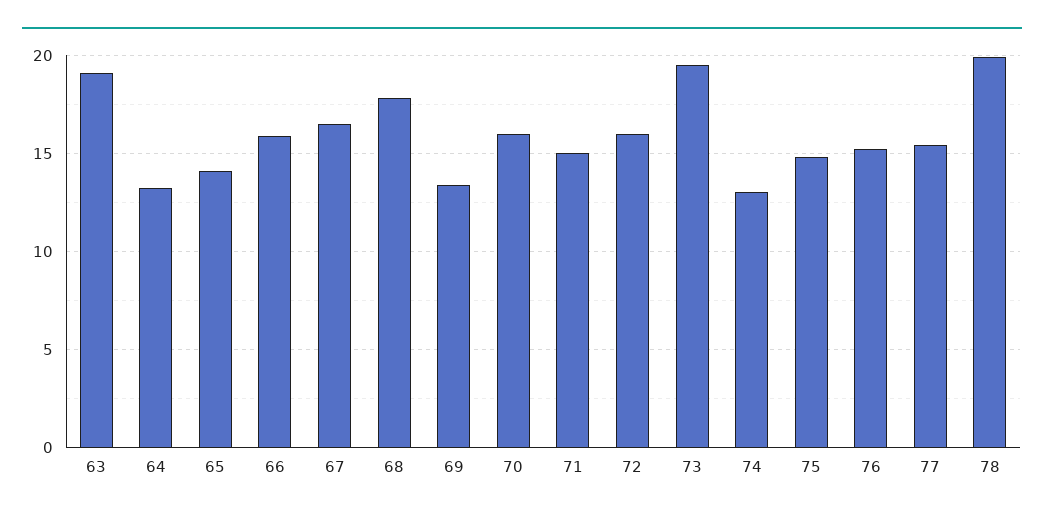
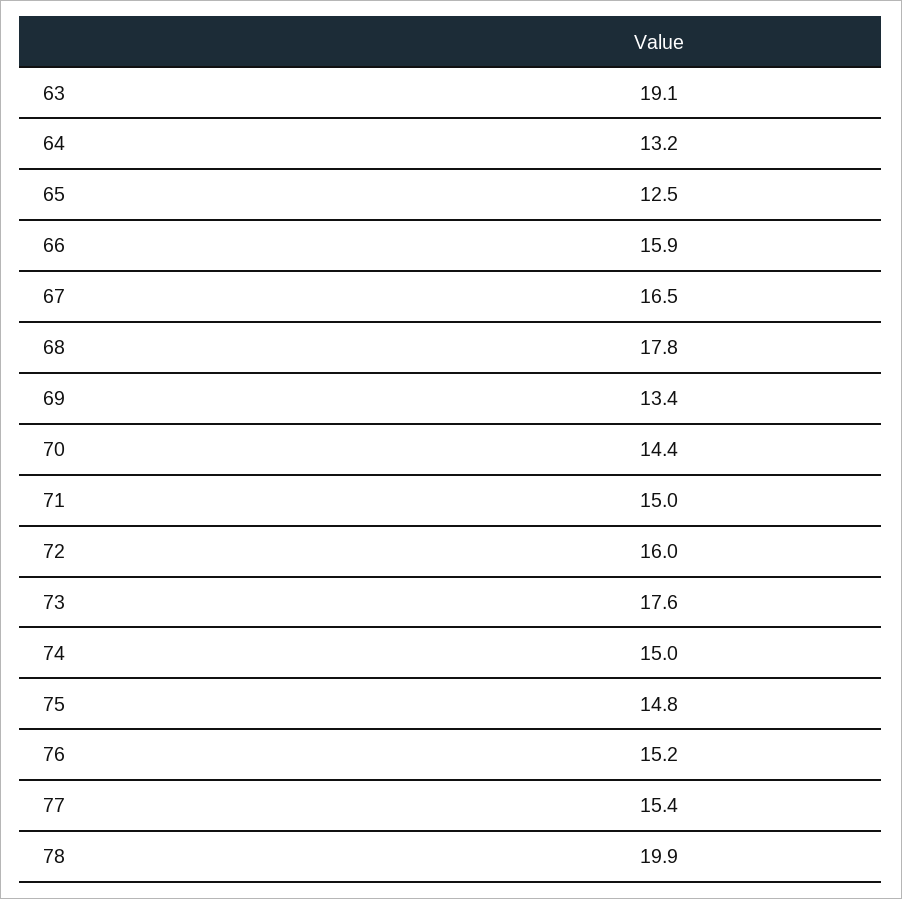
65: 14 -> 12.5
70: 16 -> 14.4
73: 19.5 -> 17.6
74: 13 -> 15

